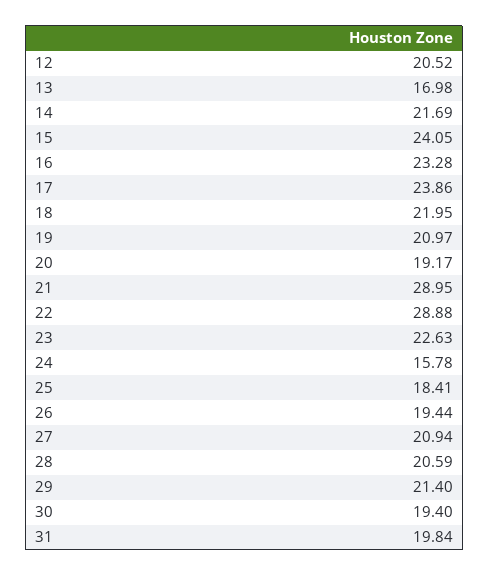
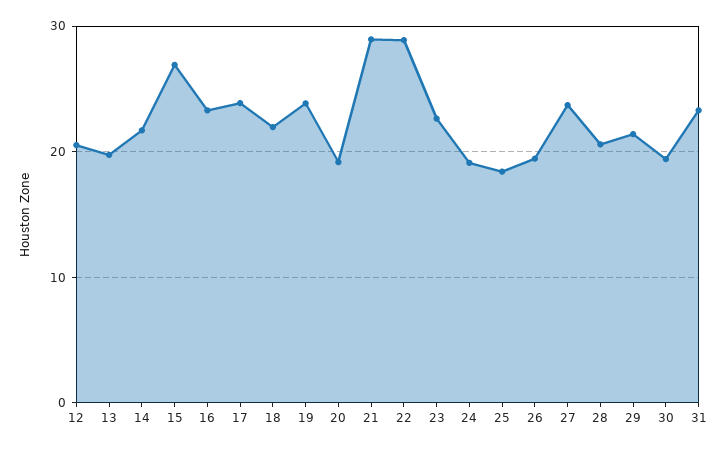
13: 16.98 -> 20
15: 24.05 -> 27
19: 20.97 -> 24
24: 15.78 -> 19
27: 20.94 -> 24
31: 19.84 -> 23

